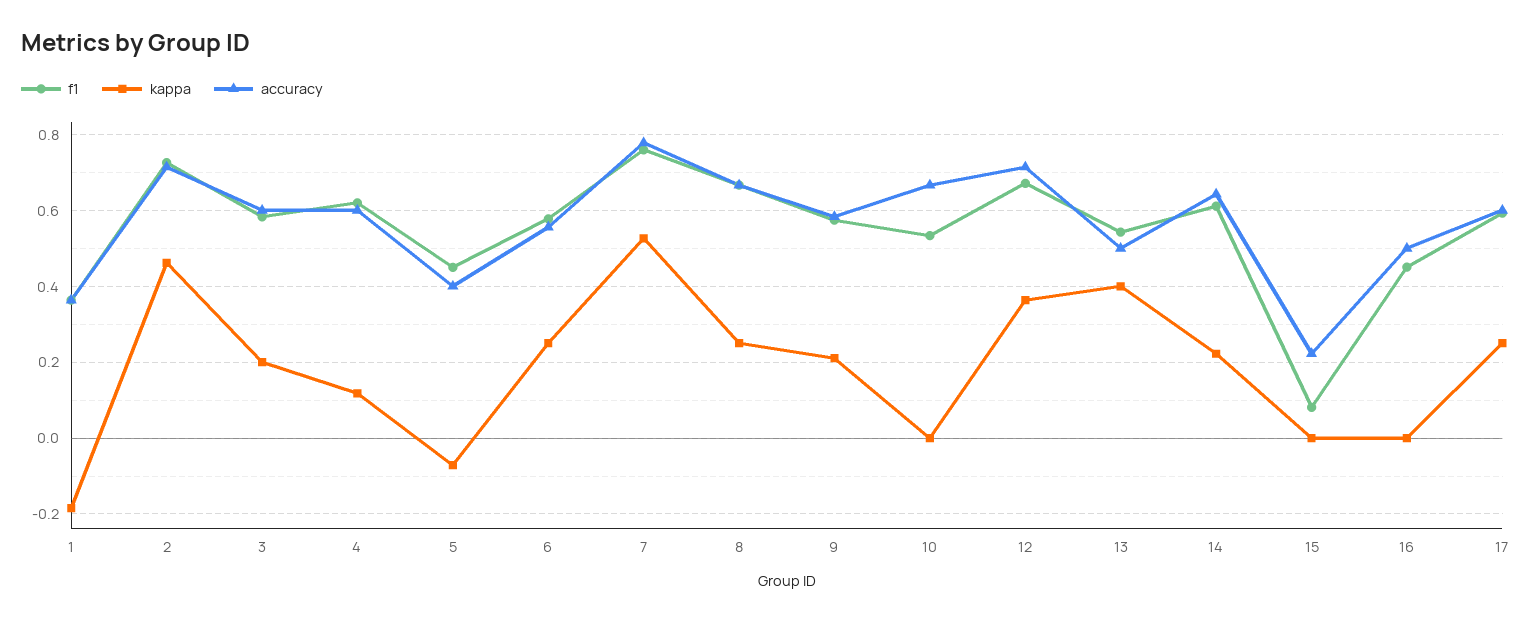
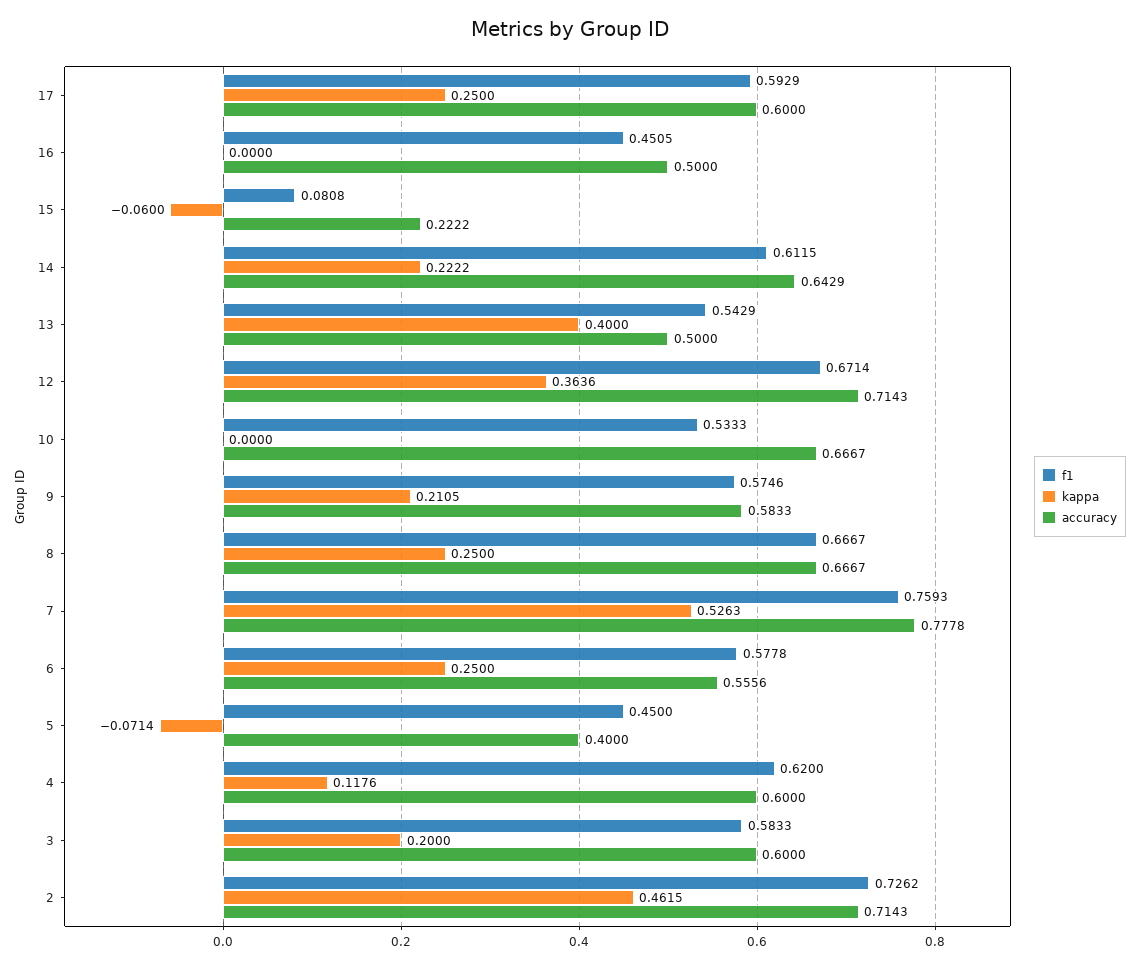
f1, 1: 0.36 -> none
kappa, 1: -0.18 -> none
accuracy, 1: 0.36 -> none
kappa, 15: 0 -> -0.06

